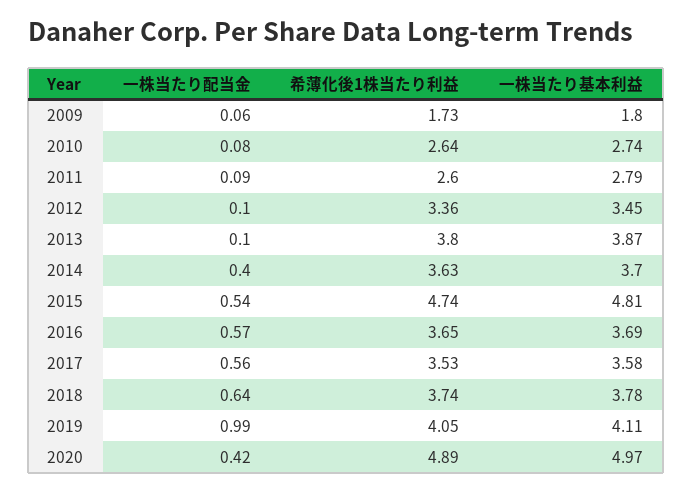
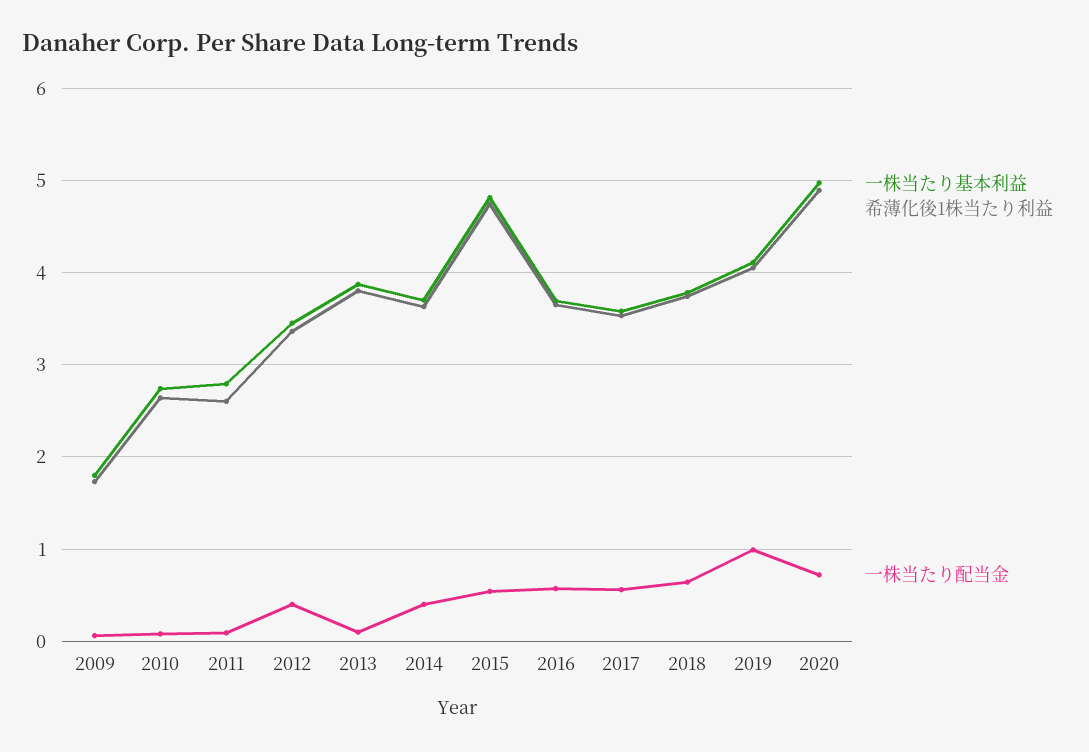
一株当たり配当金, 2012: 0.1 -> 0.4
一株当たり配当金, 2020: 0.42 -> 0.7

